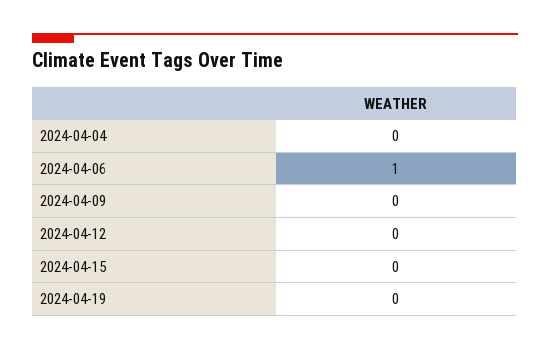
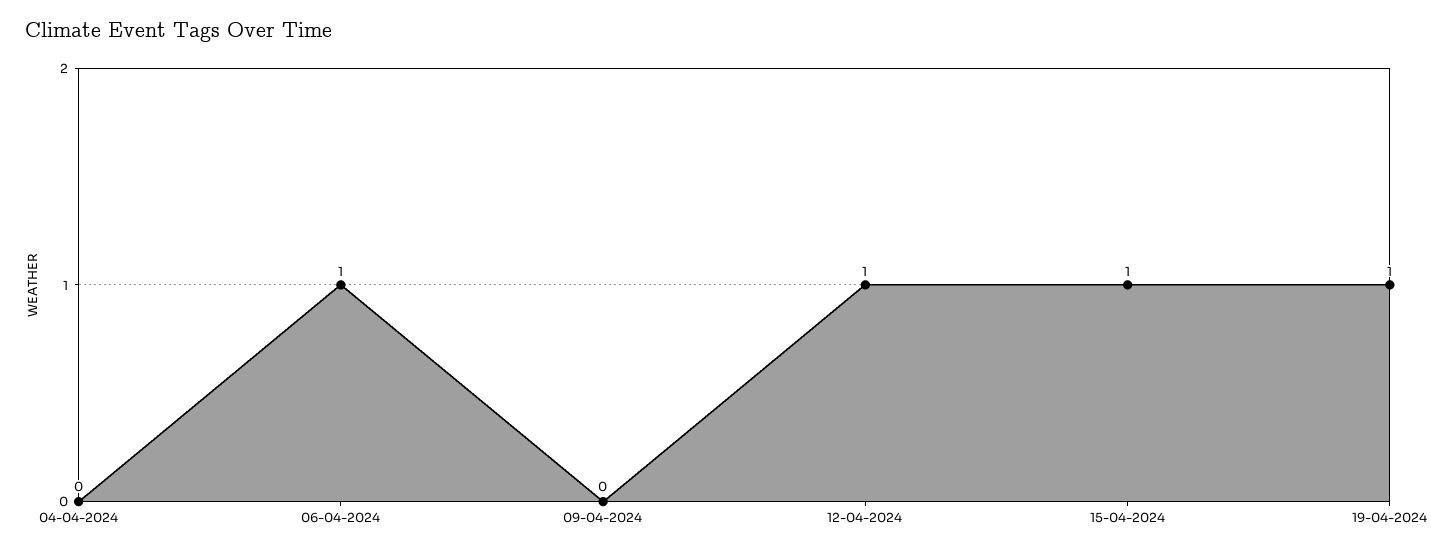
2024-04-12: 0 -> 1
2024-04-15: 0 -> 1
2024-04-19: 0 -> 1

